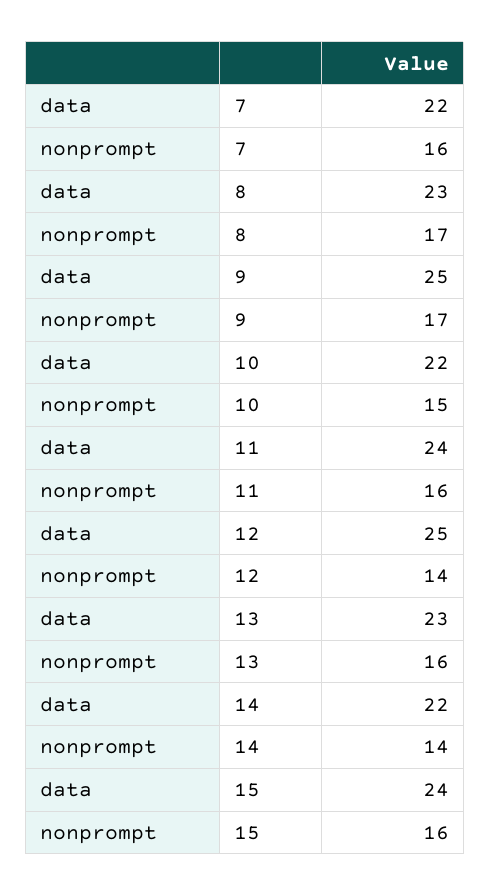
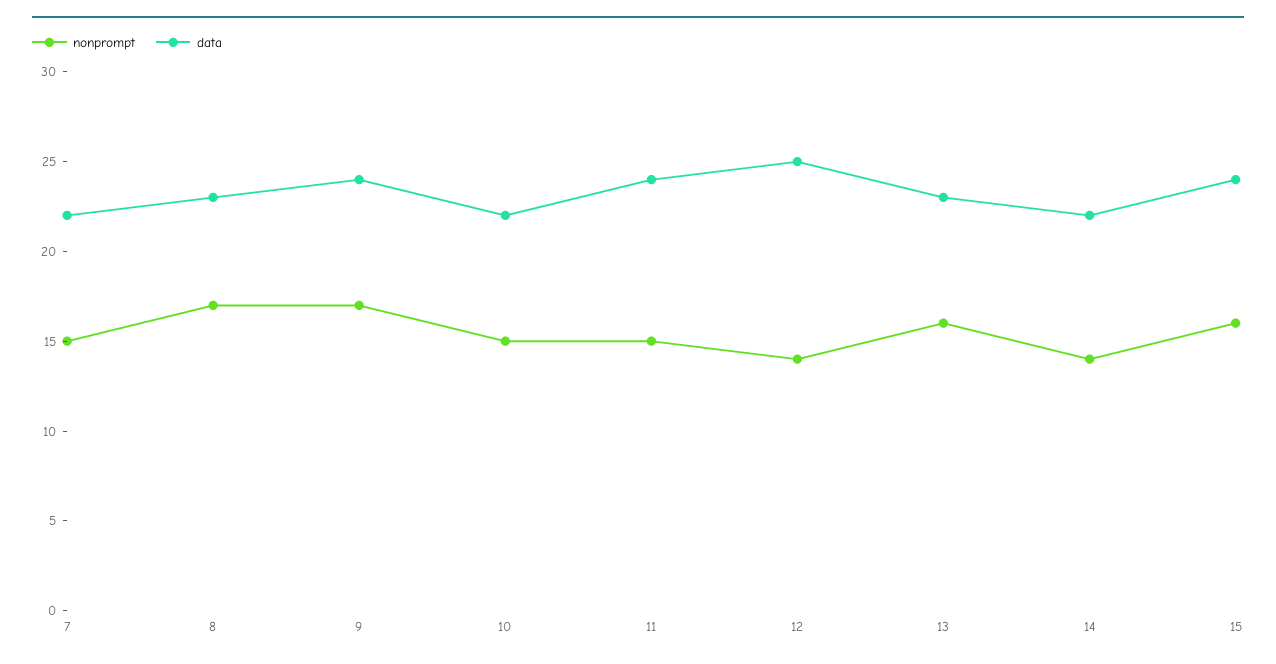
nonprompt, 7: 16 -> 15
data, 9: 25 -> 24
nonprompt, 11: 16 -> 15

